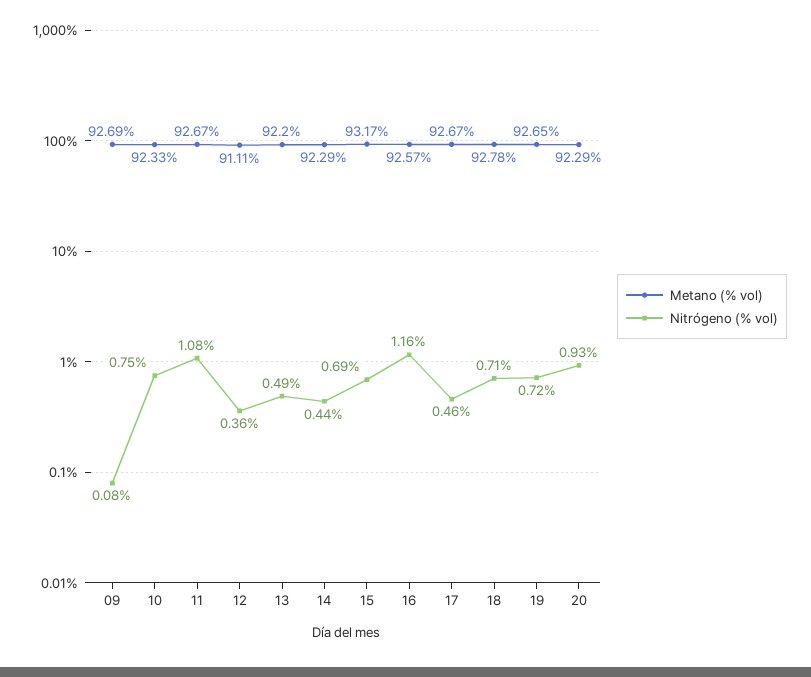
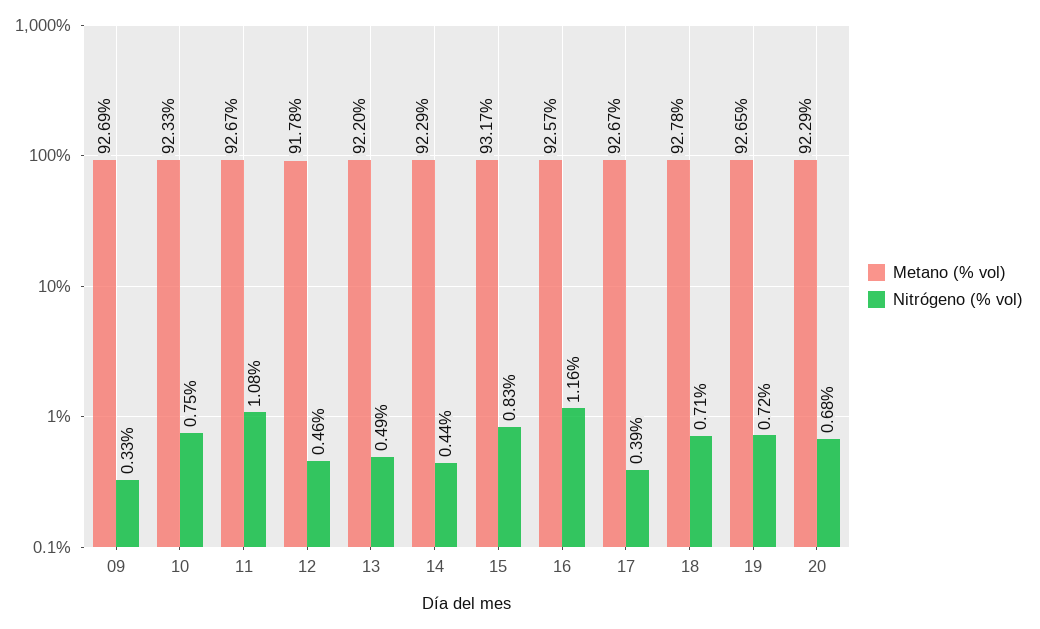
Nitrógeno (% vol), 09: 0.08 -> 0.33
Metano (% vol), 12: 91.11 -> 91.78
Nitrógeno (% vol), 12: 0.36 -> 0.46
Nitrógeno (% vol), 15: 0.69 -> 0.83
Nitrógeno (% vol), 17: 0.46 -> 0.39
Nitrógeno (% vol), 20: 0.93 -> 0.68

